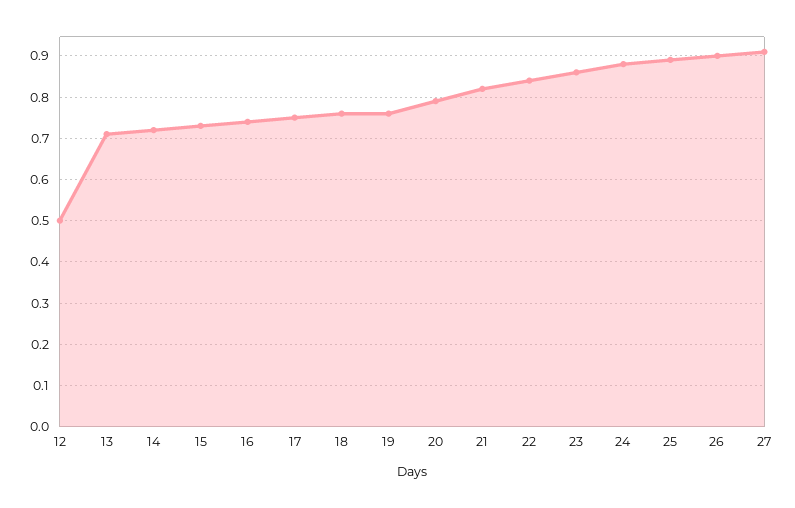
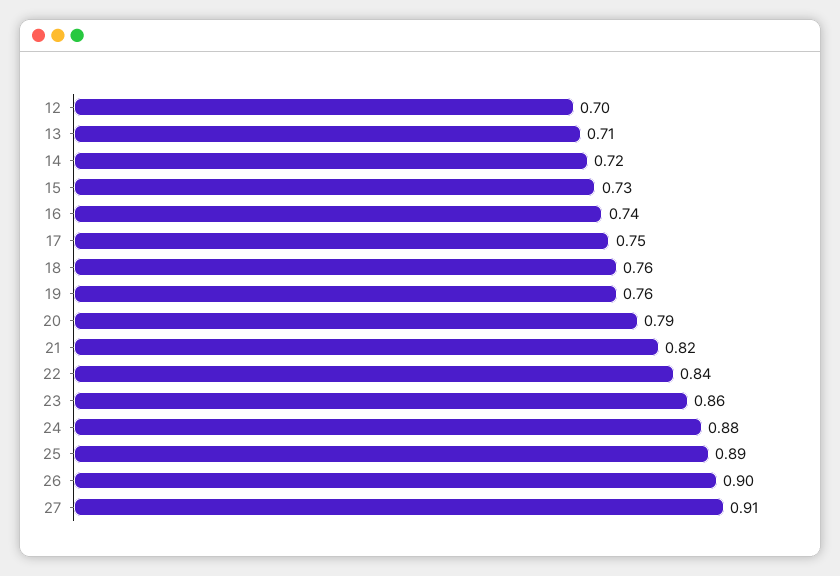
12: 0.5 -> 0.7

